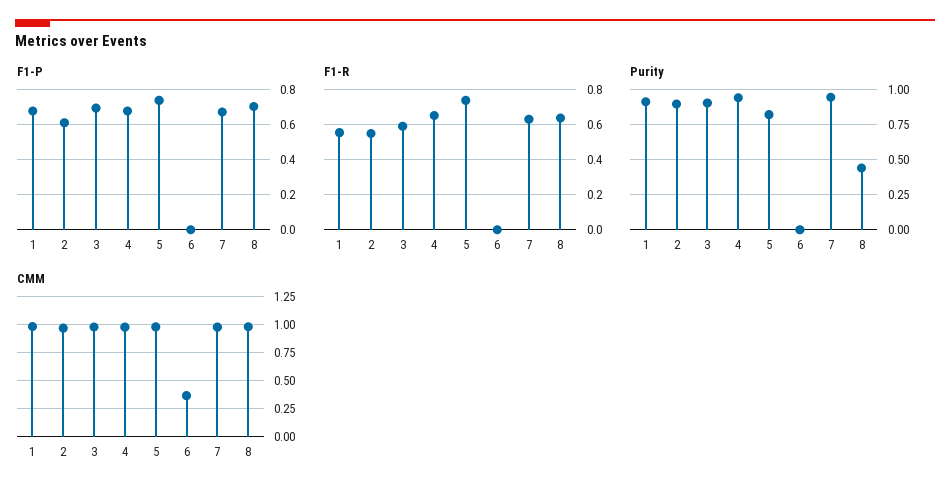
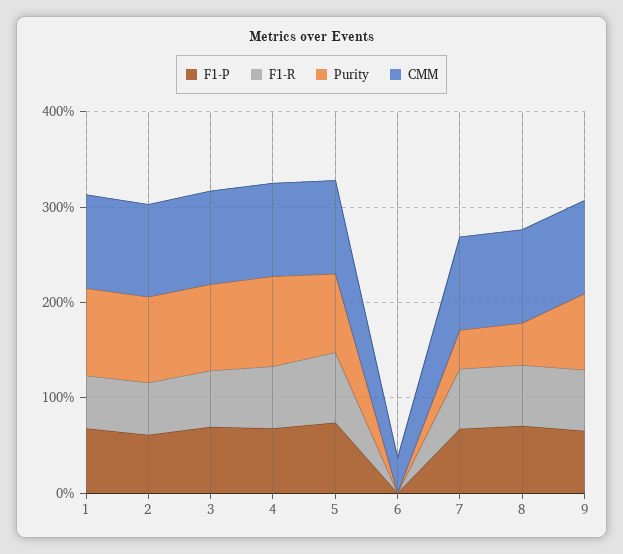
Purity, 7: 0.95 -> 0.4
F1-P, 9: none -> 0.6
F1-R, 9: none -> 0.6
Purity, 9: none -> 0.8
CMM, 9: none -> 1

